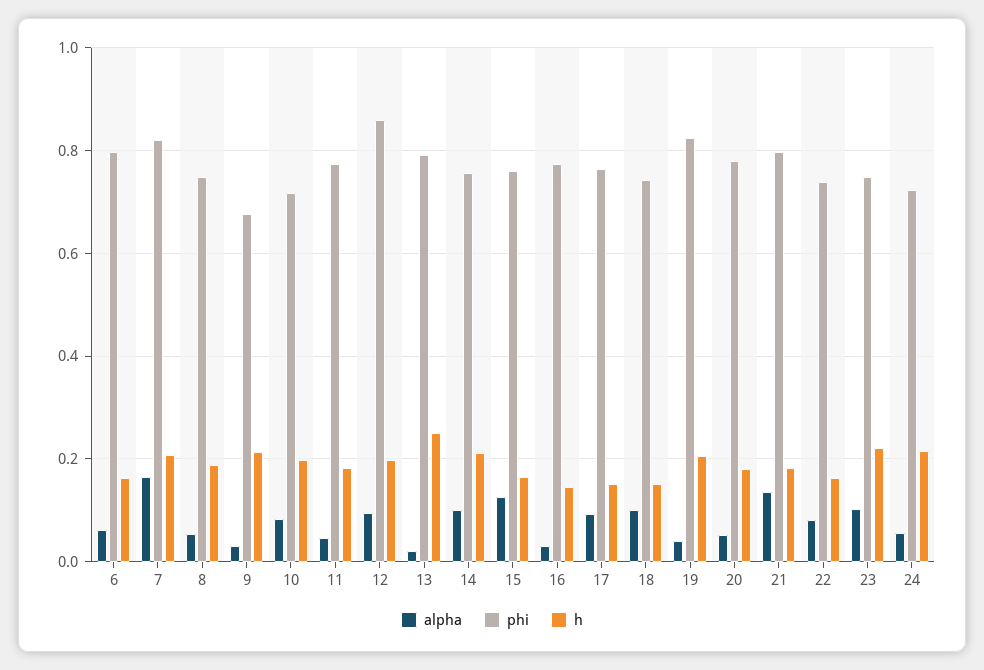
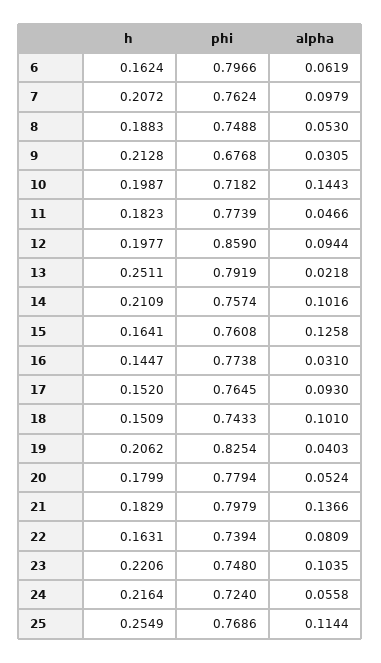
alpha, 7: 0.16 -> 0.0979
phi, 7: 0.82 -> 0.7624
alpha, 10: 0.08 -> 0.1443
h, 25: none -> 0.2549
phi, 25: none -> 0.7686
alpha, 25: none -> 0.1144

